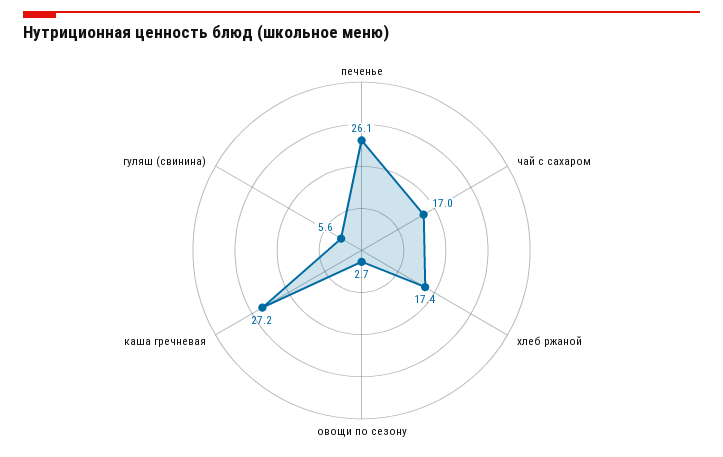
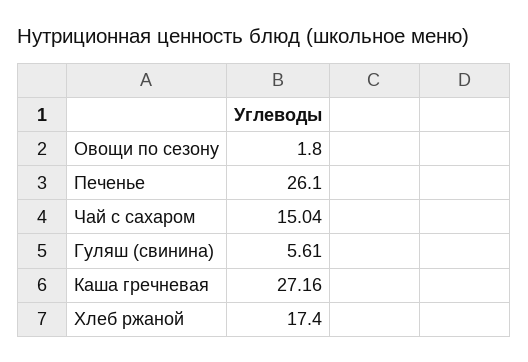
чай с сахаром: 17 -> 15.04
овощи по сезону: 2.7 -> 1.8

